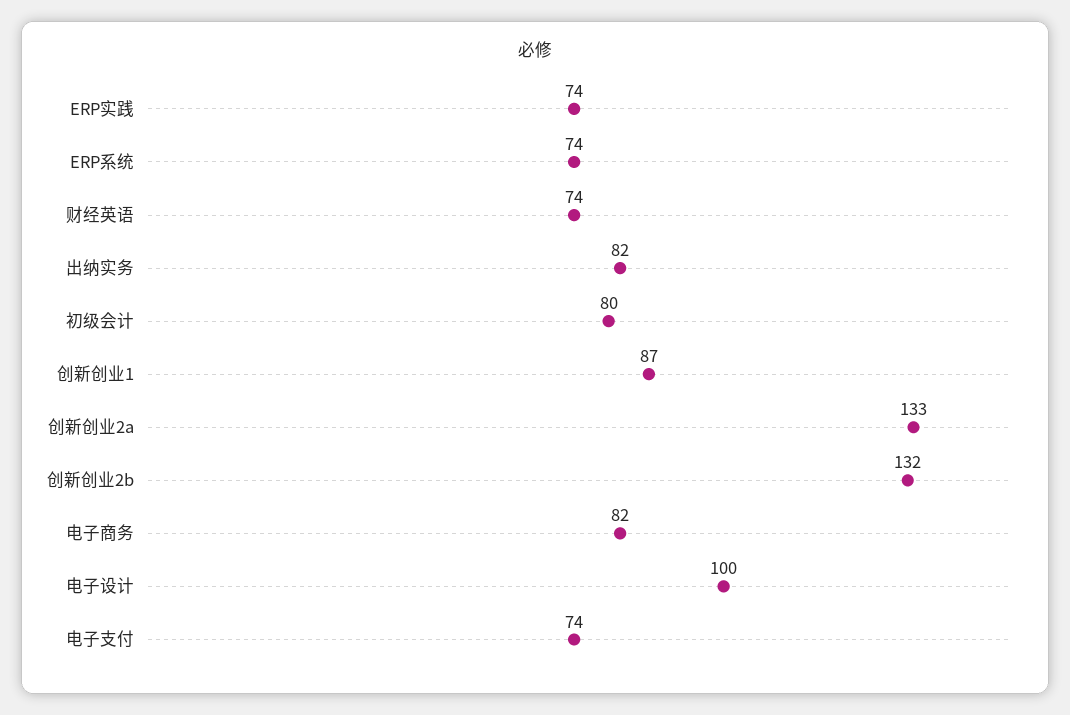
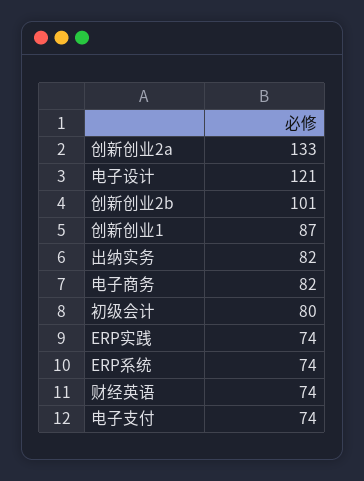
创新创业2b: 132 -> 101
电子设计: 100 -> 121

